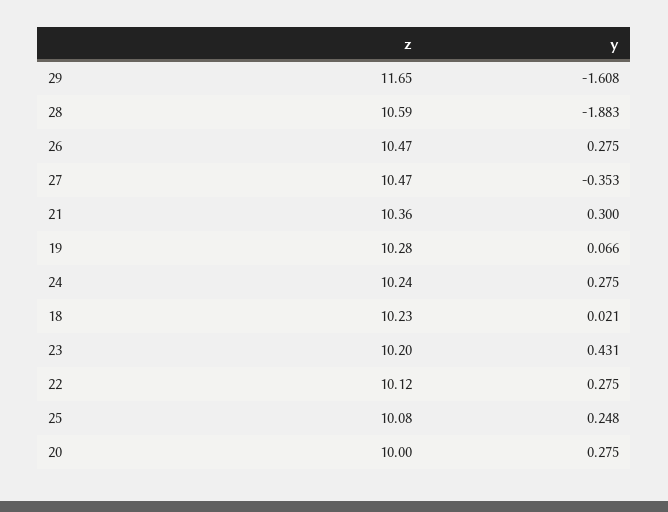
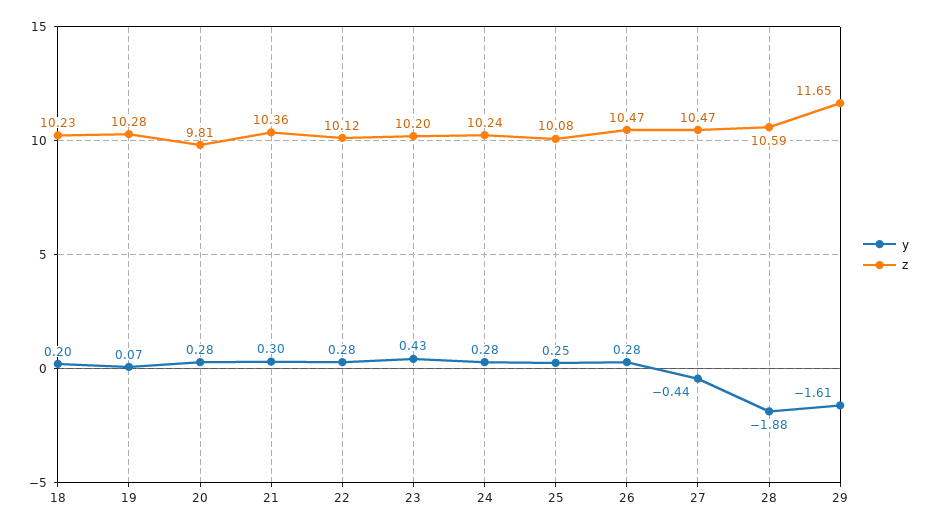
y, 27: -0.353 -> -0.44
y, 18: 0.021 -> 0.2
z, 20: 10 -> 9.81

